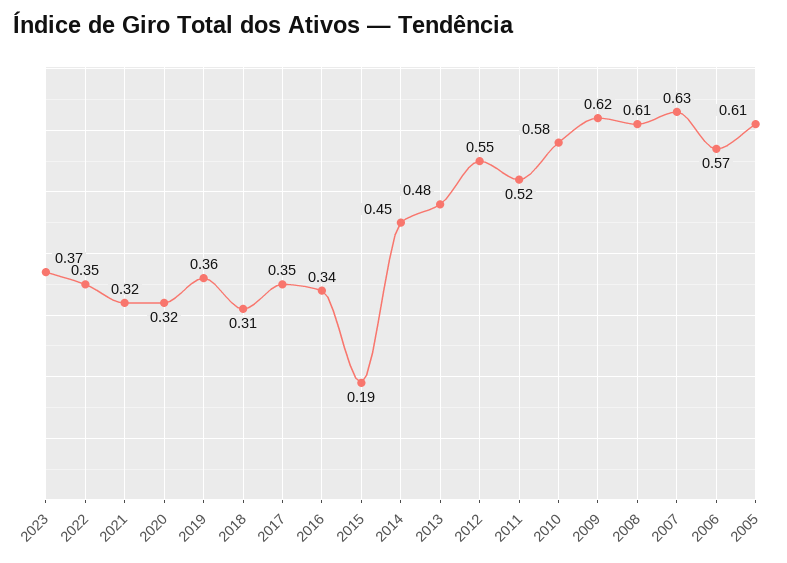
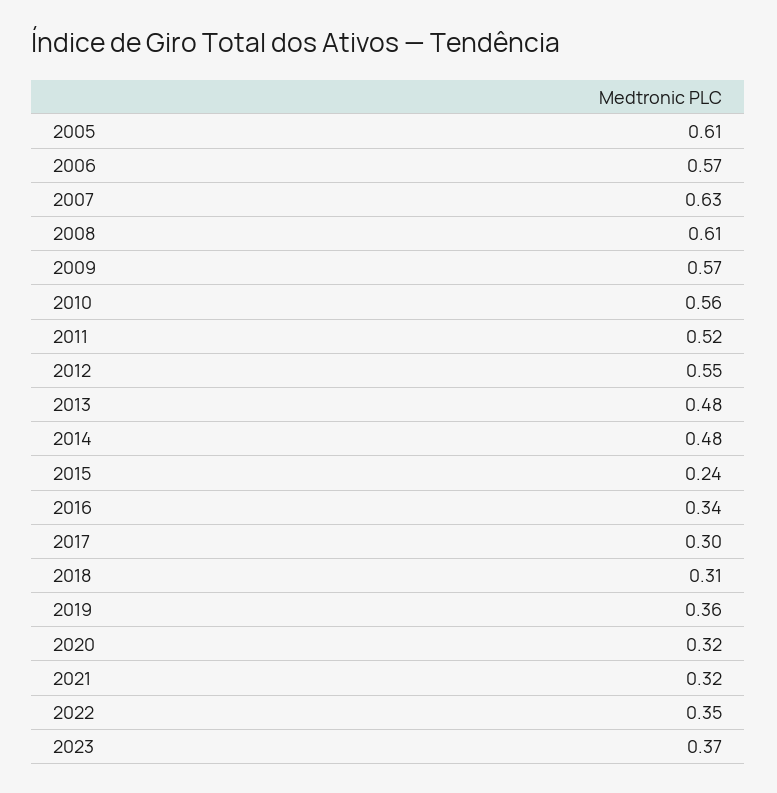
2017: 0.35 -> 0.3
2015: 0.19 -> 0.24
2014: 0.45 -> 0.48
2010: 0.58 -> 0.56
2009: 0.62 -> 0.57

